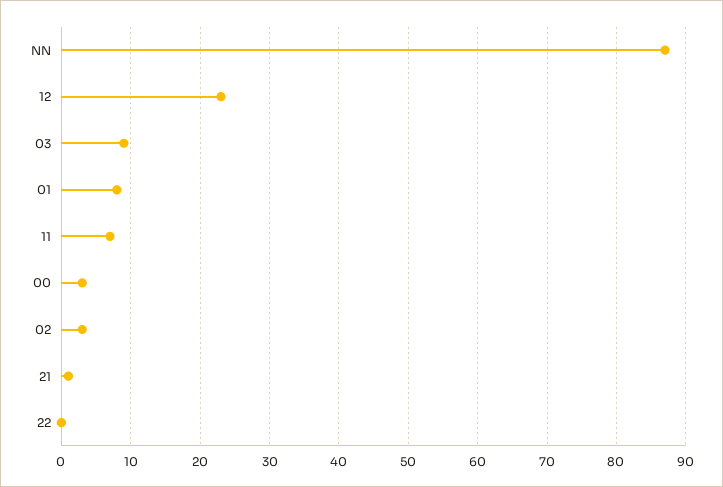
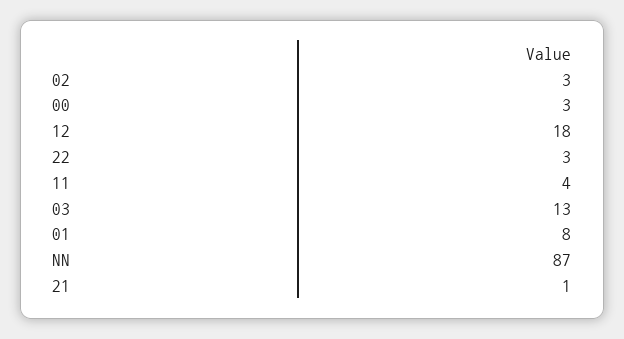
12: 23 -> 18
03: 9 -> 13
11: 7 -> 4
22: 0 -> 3

